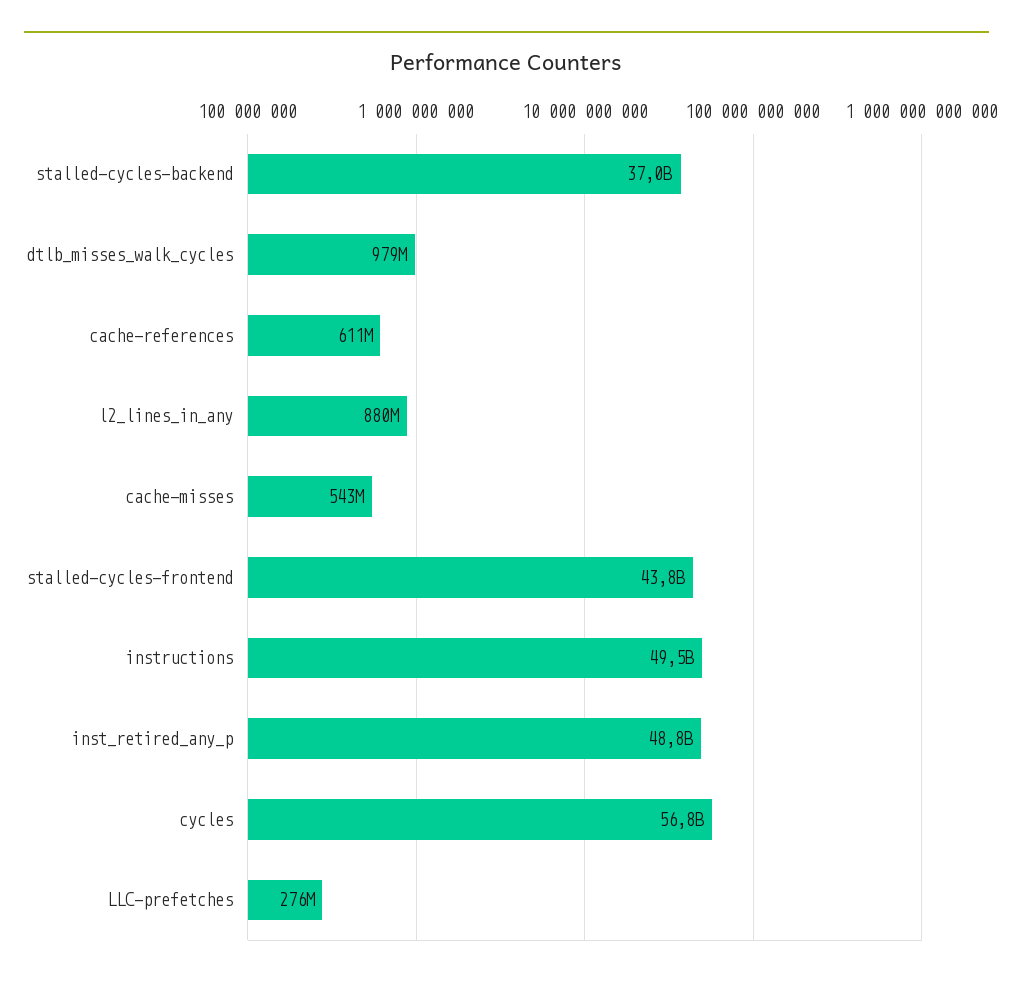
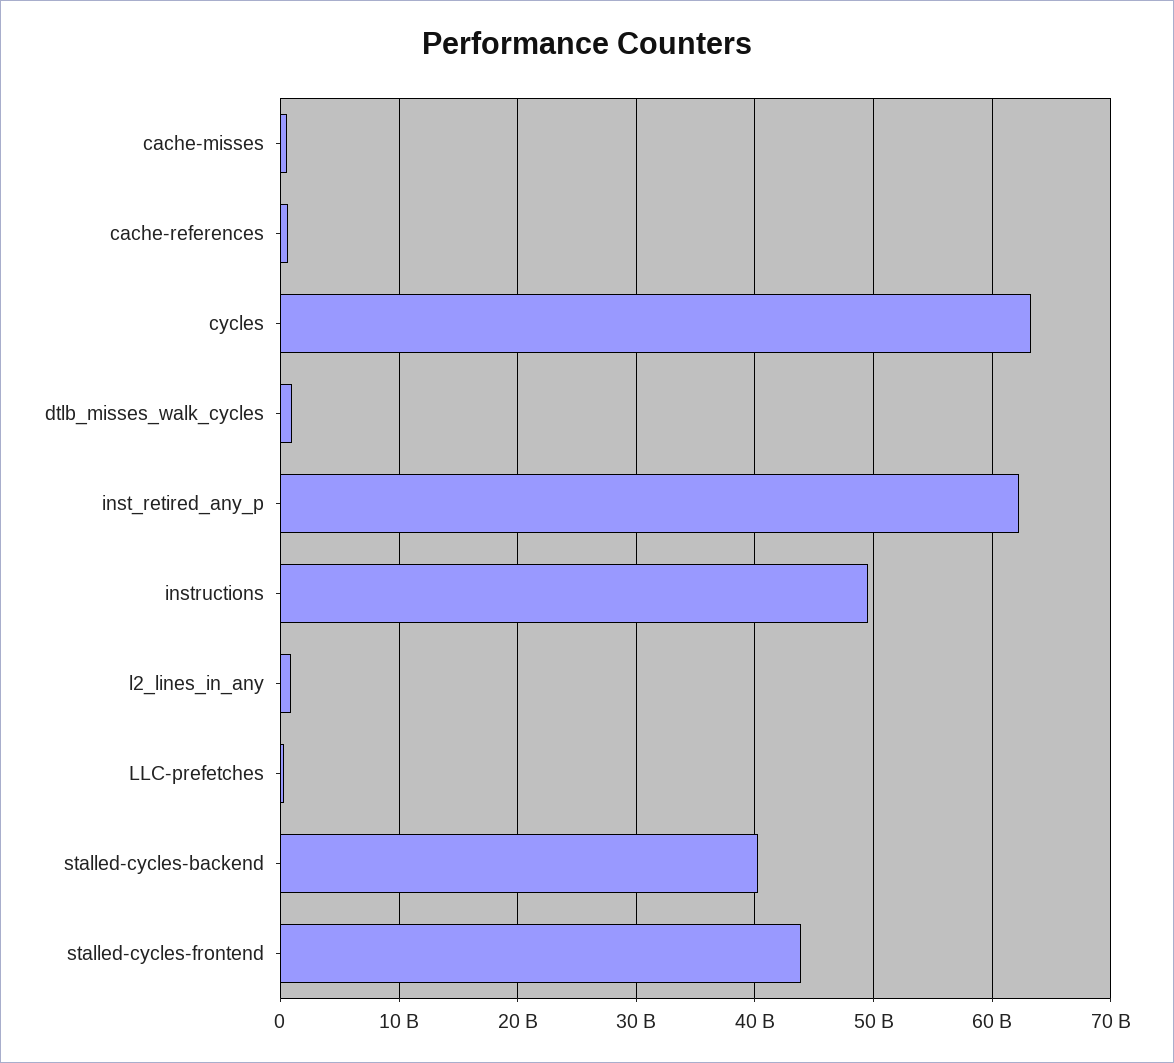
stalled-cycles-backend: 37000000000 -> 40000000000
inst_retired_any_p: 48800000000 -> 62000000000
cycles: 56800000000 -> 63000000000

